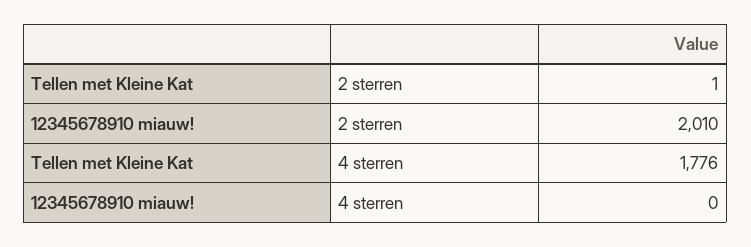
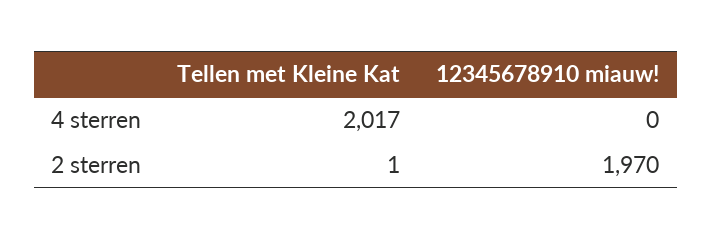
12345678910 miauw!, 2 sterren: 2010 -> 1970
Tellen met Kleine Kat, 4 sterren: 1776 -> 2017

